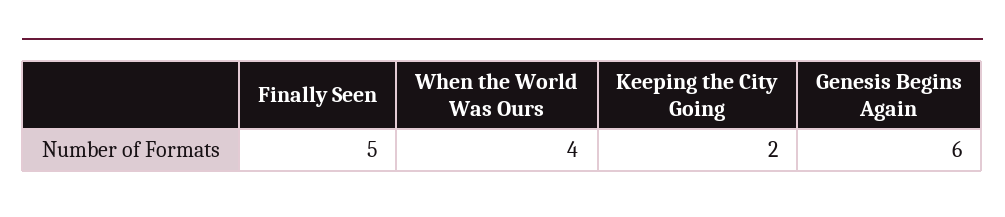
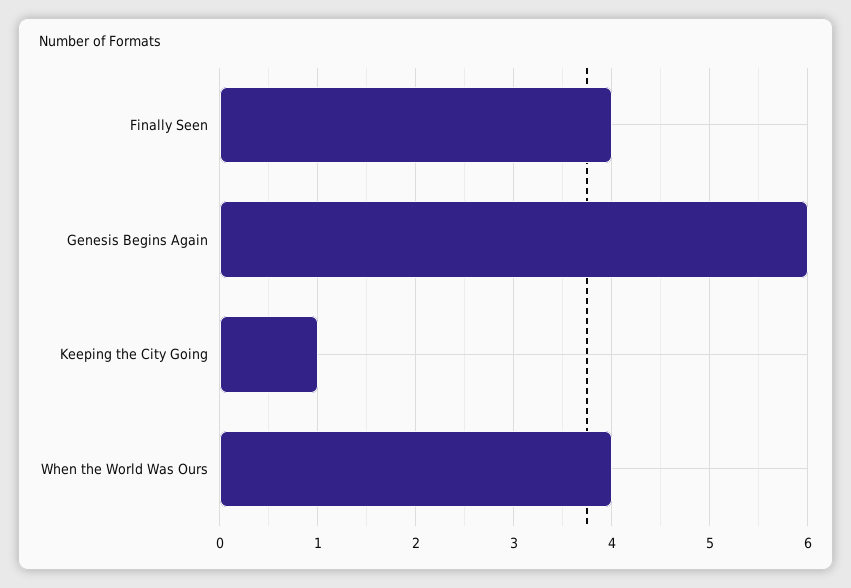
Finally Seen: 5 -> 4
Keeping the City Going: 2 -> 1

